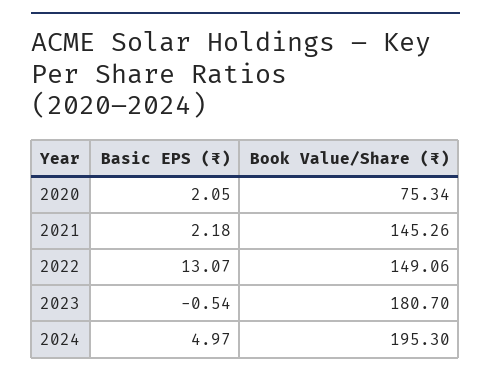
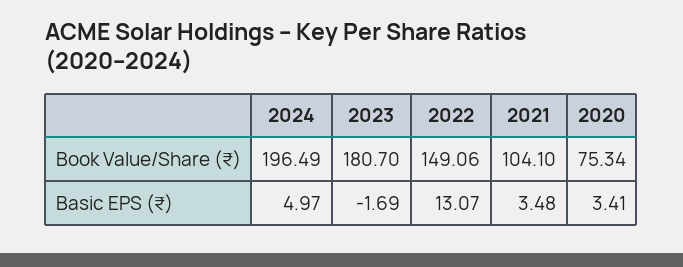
Basic EPS (₹), 2020: 2.05 -> 3.41
Basic EPS (₹), 2021: 2.18 -> 3.48
Book Value/Share (₹), 2021: 145.26 -> 104.1
Basic EPS (₹), 2023: -0.54 -> -1.69
Book Value/Share (₹), 2024: 195.3 -> 196.49

